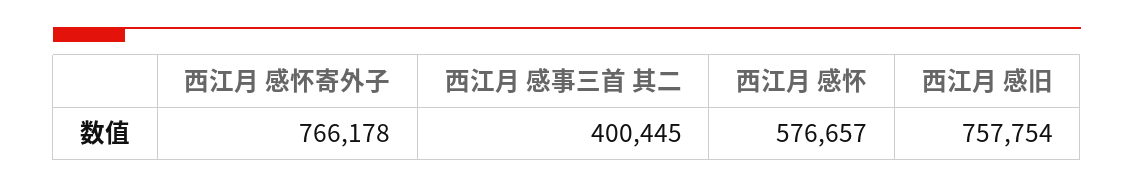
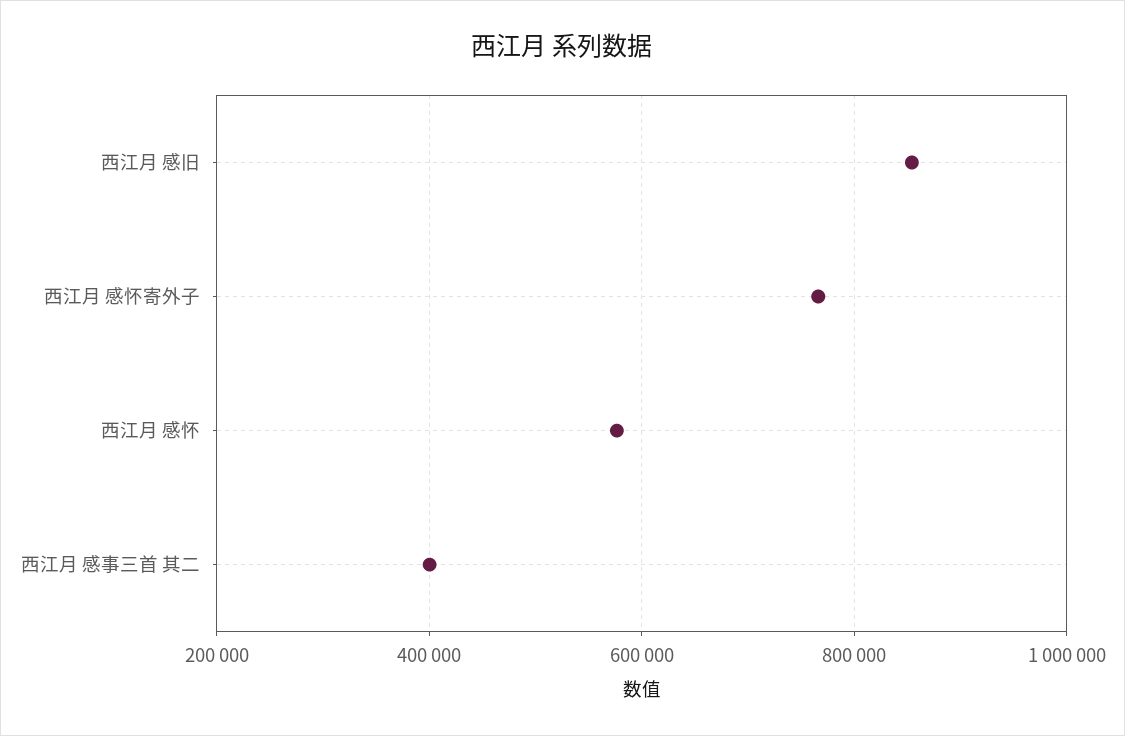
西江月 感旧: 757754 -> 860000

